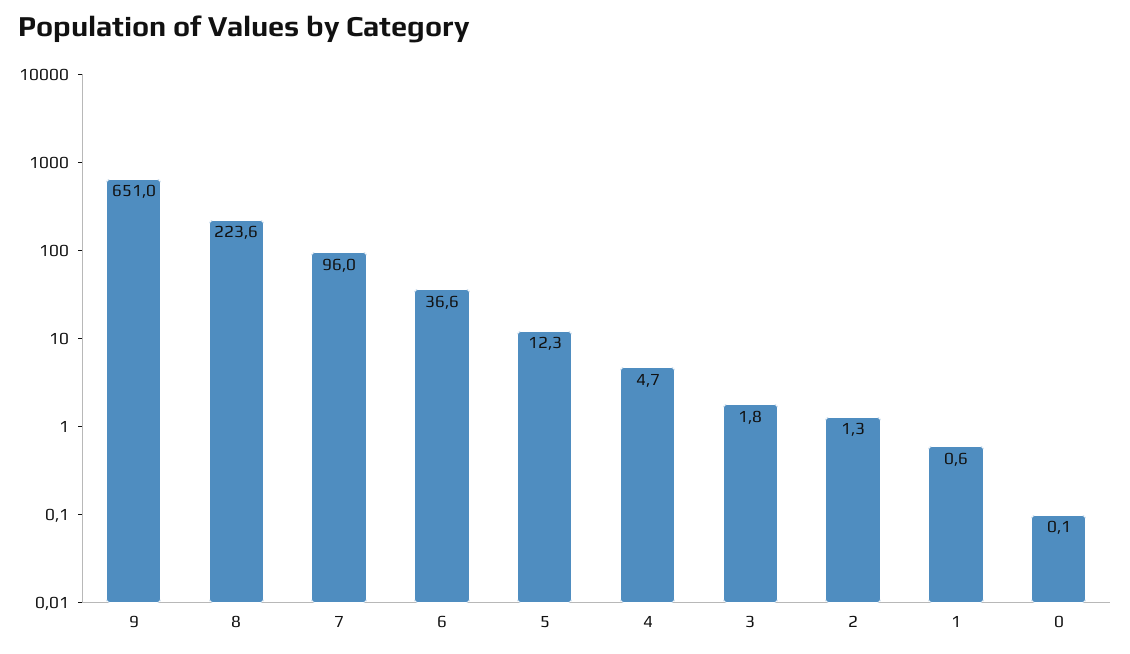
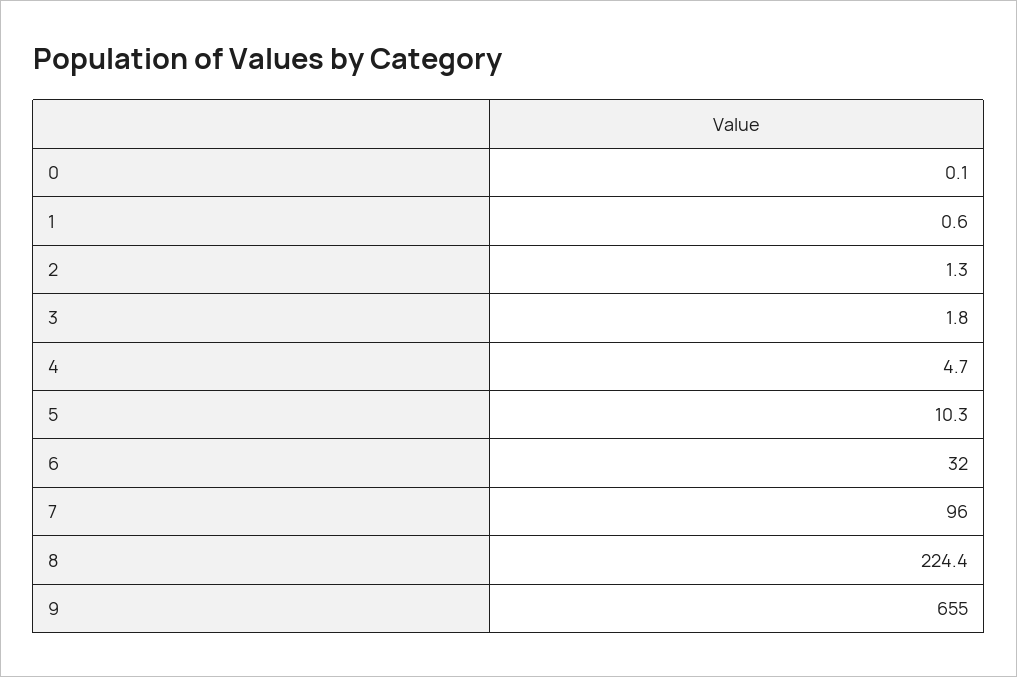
9: 651 -> 655
8: 223.6 -> 224.4
6: 36.6 -> 32
5: 12.3 -> 10.3

